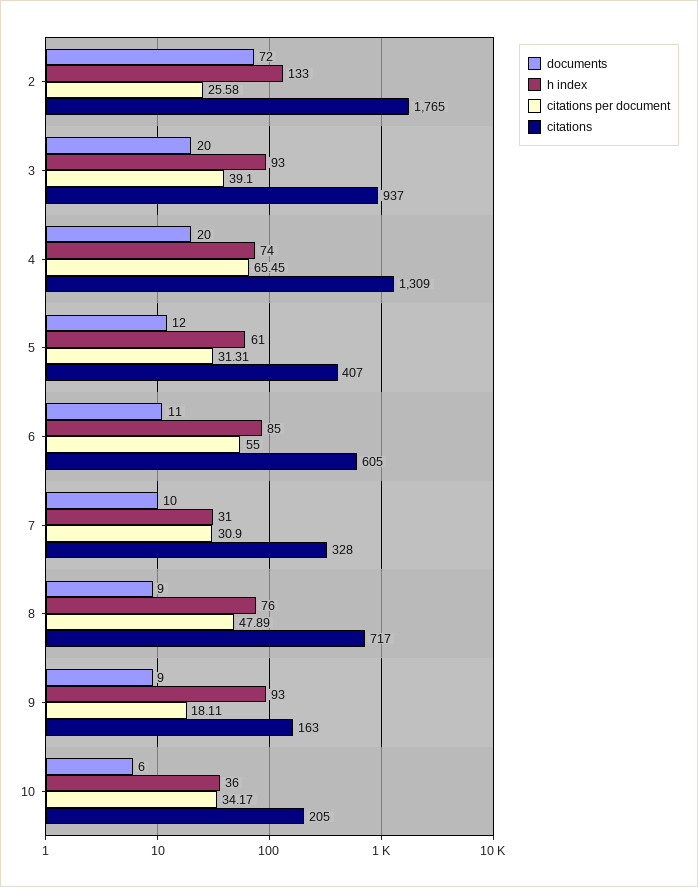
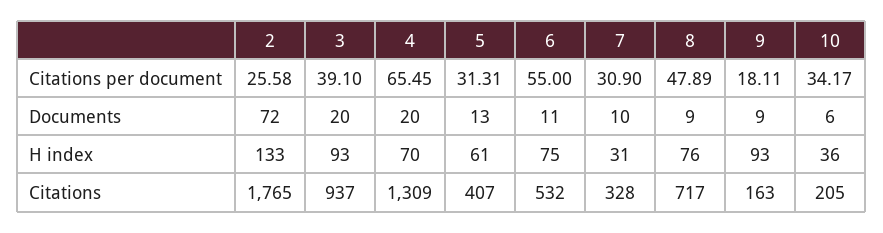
h index, 4: 74 -> 70
documents, 5: 12 -> 13
h index, 6: 85 -> 75
citations, 6: 605 -> 532

